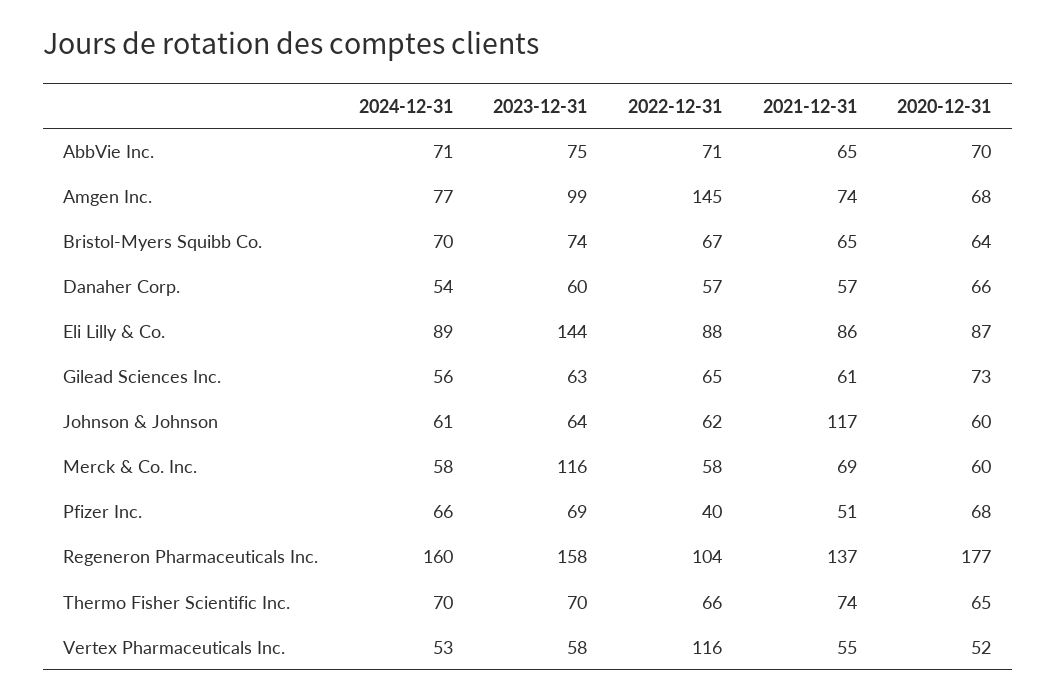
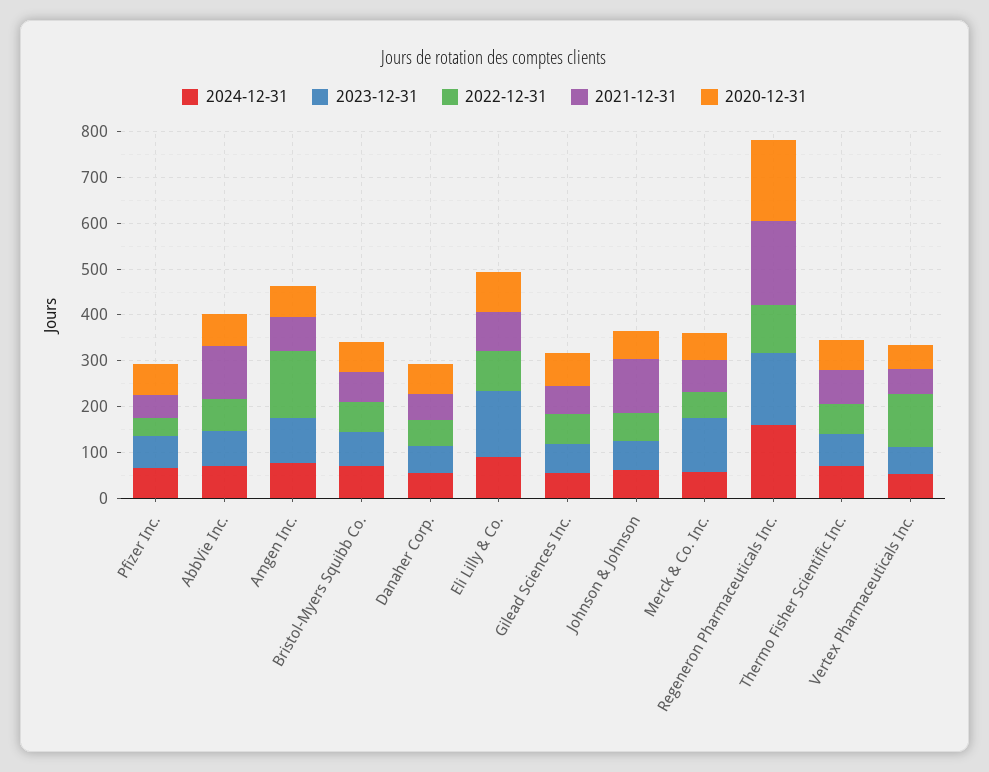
2021-12-31, AbbVie Inc.: 65 -> 120
2021-12-31, Regeneron Pharmaceuticals Inc.: 137 -> 180

